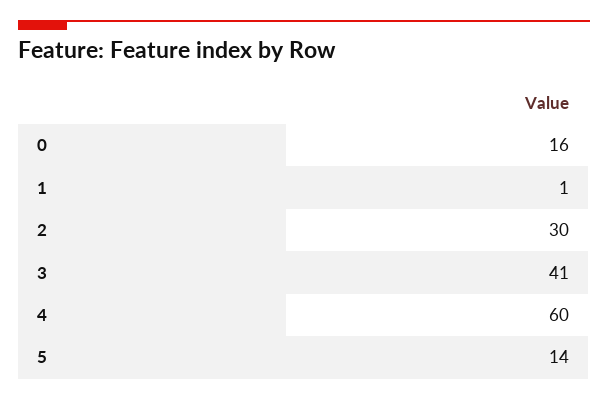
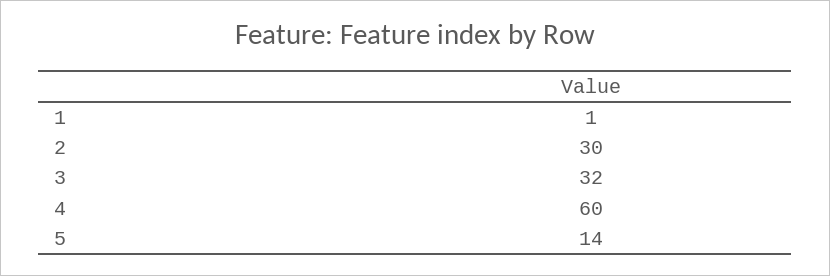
0: 16 -> none
3: 41 -> 32

